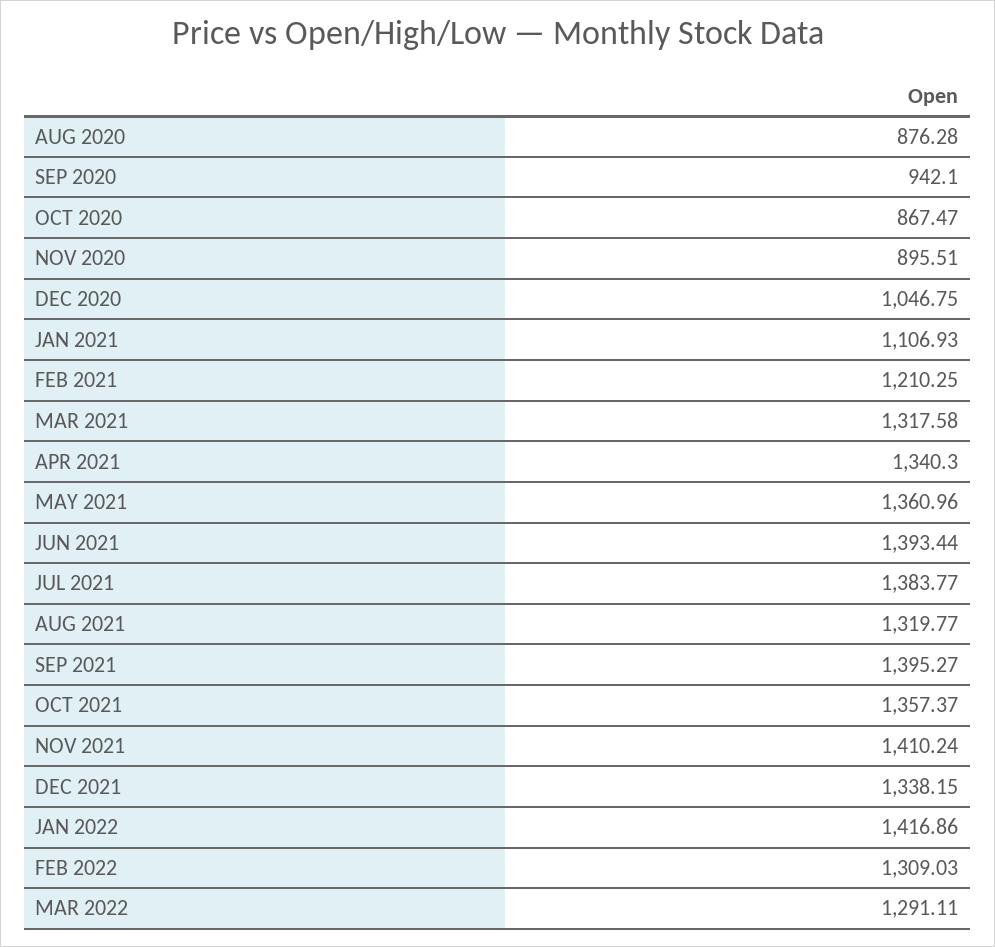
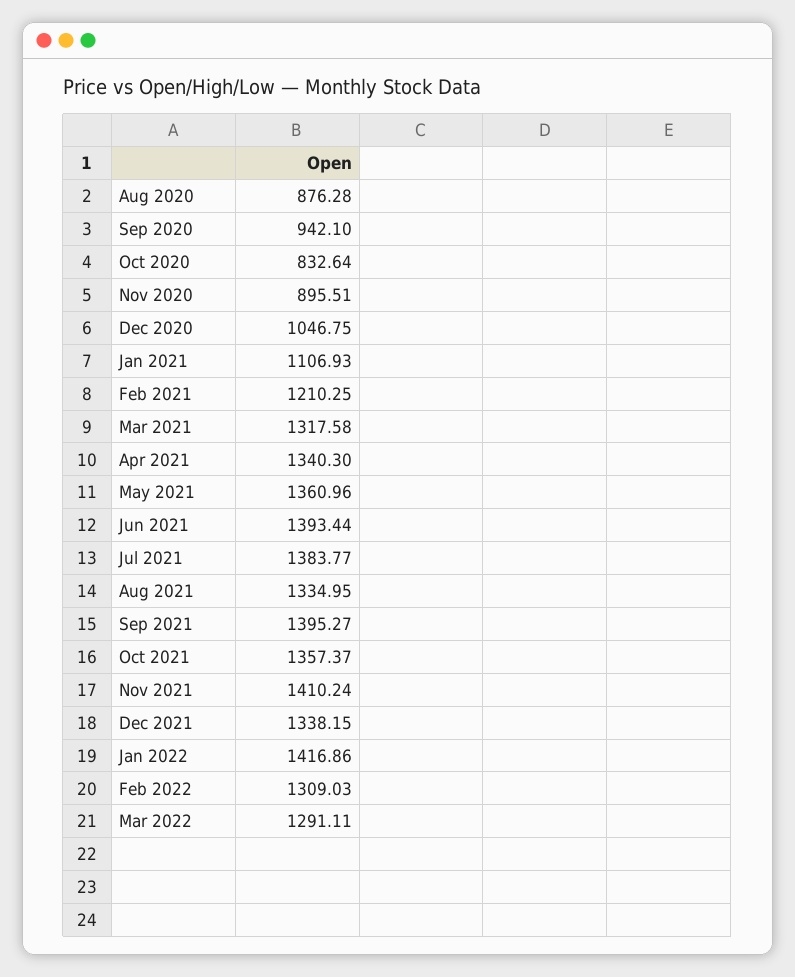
OCT 2020: 867.47 -> 832.64
AUG 2021: 1319.77 -> 1334.95

